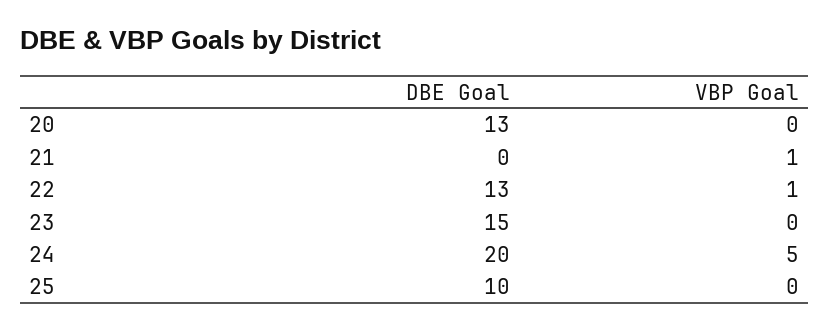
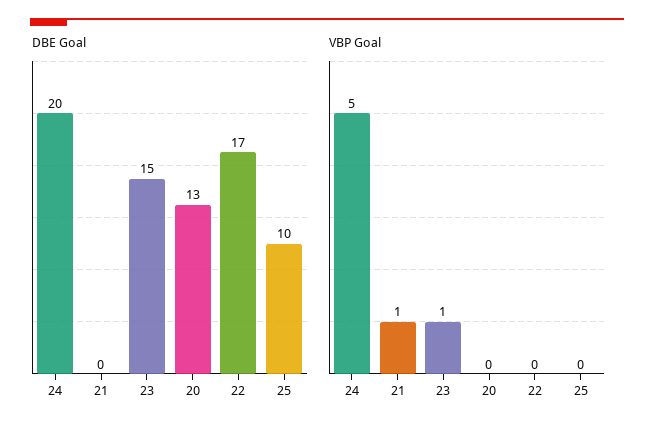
DBE Goal, 22: 13 -> 17
VBP Goal, 22: 1 -> 0
VBP Goal, 23: 0 -> 1

